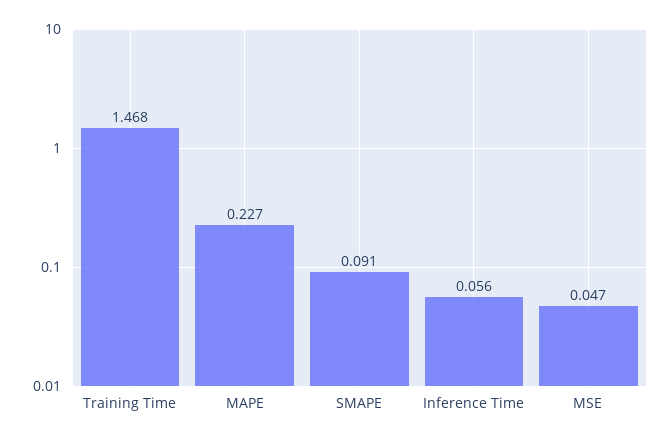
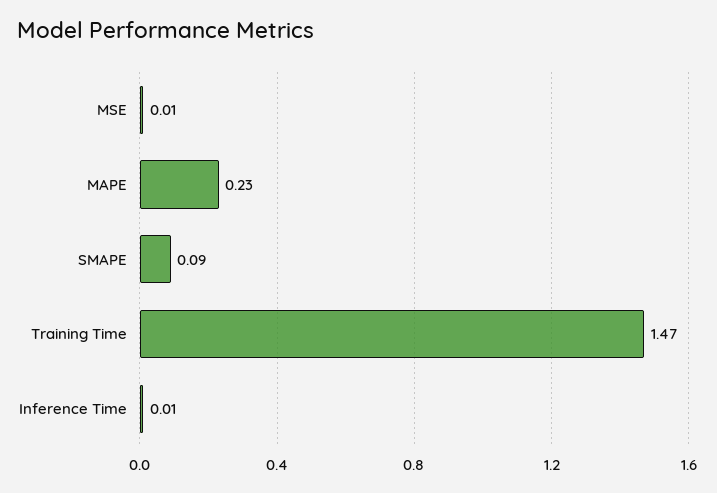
Inference Time: 0.056 -> 0.01
MSE: 0.047 -> 0.01

